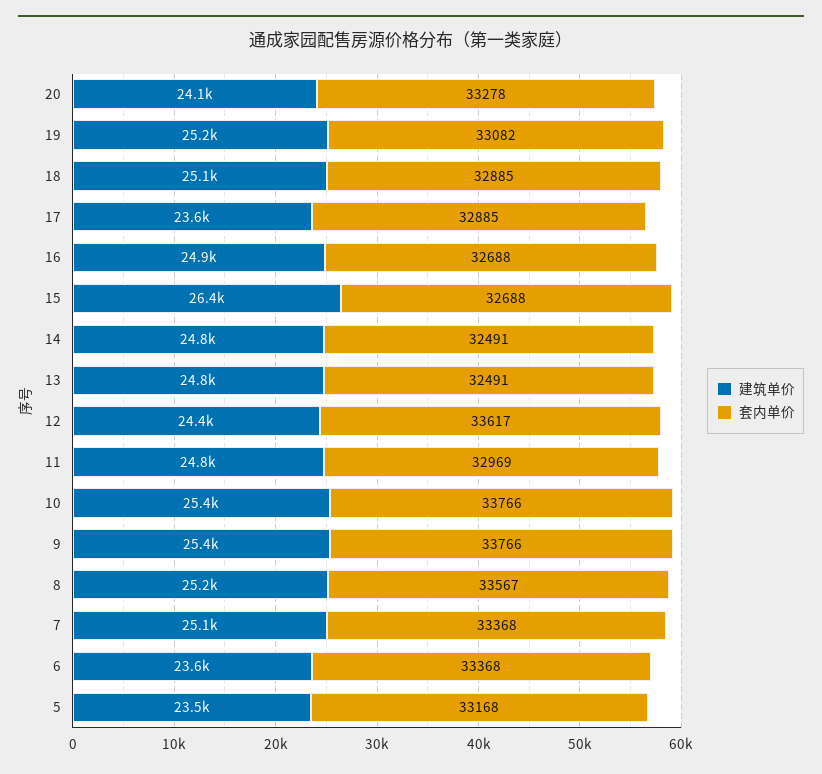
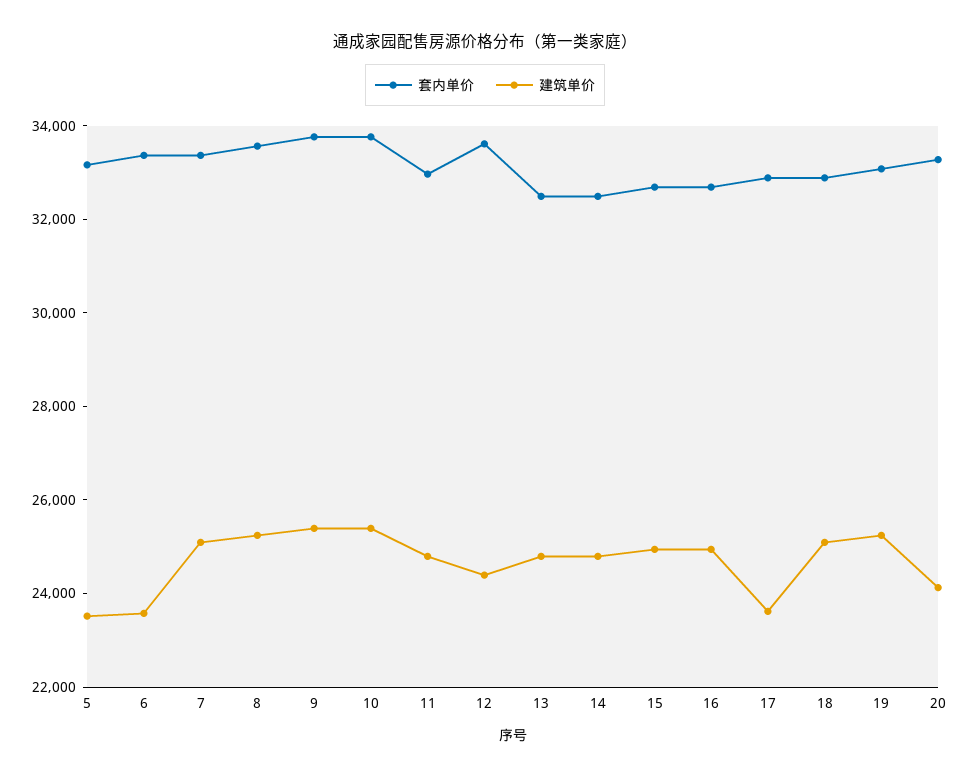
建筑单价, 15: 26400 -> 25000

